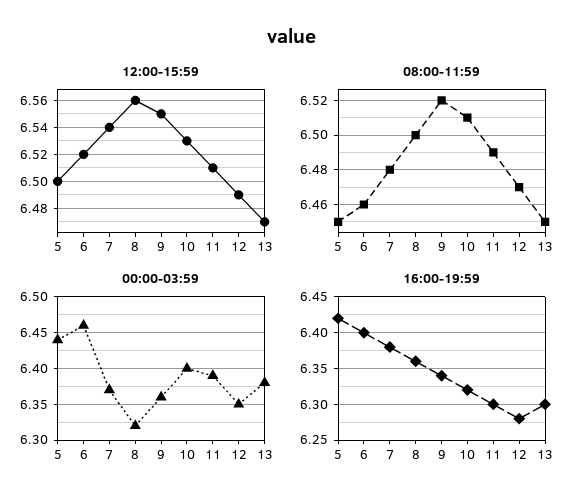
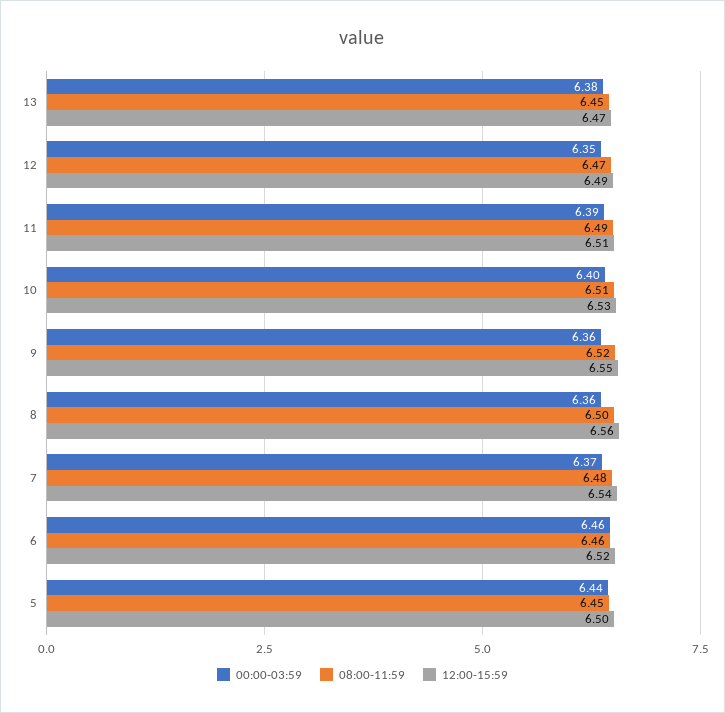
00:00-03:59, 8: 6.32 -> 6.36
16:00-19:59, 5: 6.42 -> none
16:00-19:59, 6: 6.4 -> none
16:00-19:59, 7: 6.38 -> none
16:00-19:59, 8: 6.36 -> none
16:00-19:59, 9: 6.34 -> none
16:00-19:59, 10: 6.32 -> none
16:00-19:59, 11: 6.3 -> none
16:00-19:59, 12: 6.28 -> none
16:00-19:59, 13: 6.3 -> none

